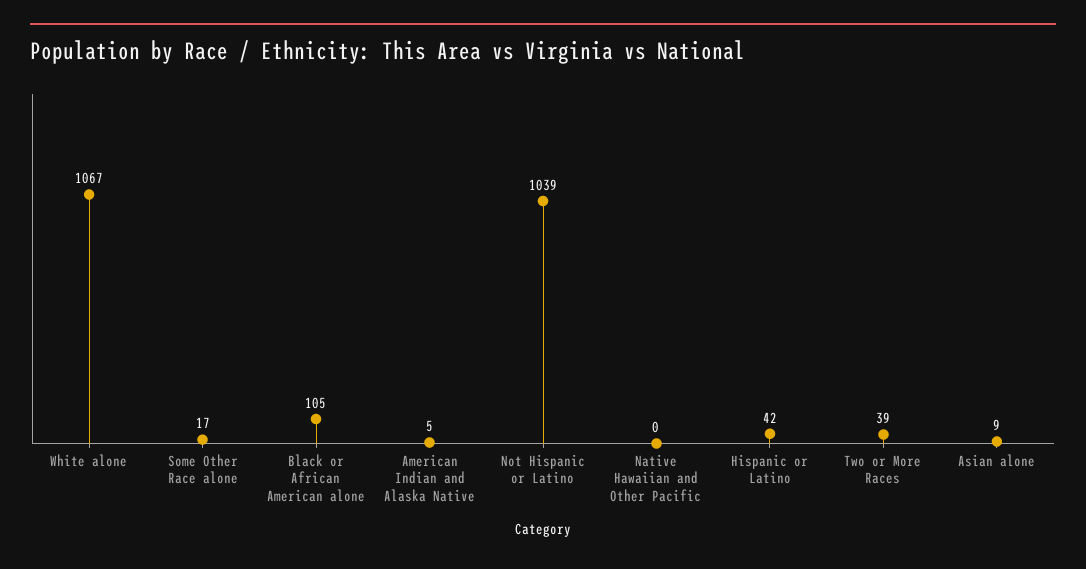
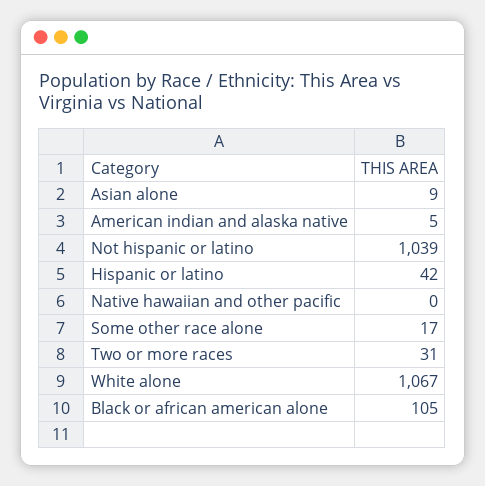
Two or More Races: 39 -> 31

